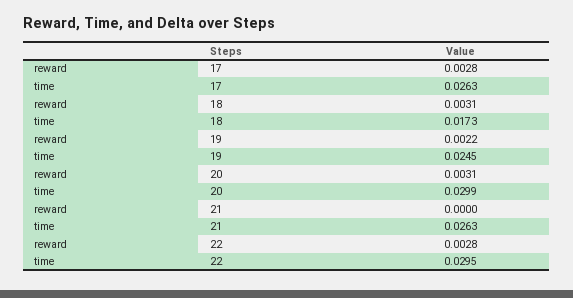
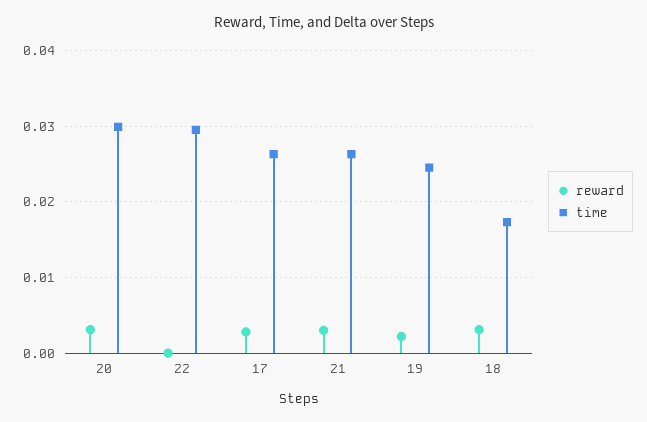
reward, 21: 0 -> 0.003
reward, 22: 0.0028 -> 0

